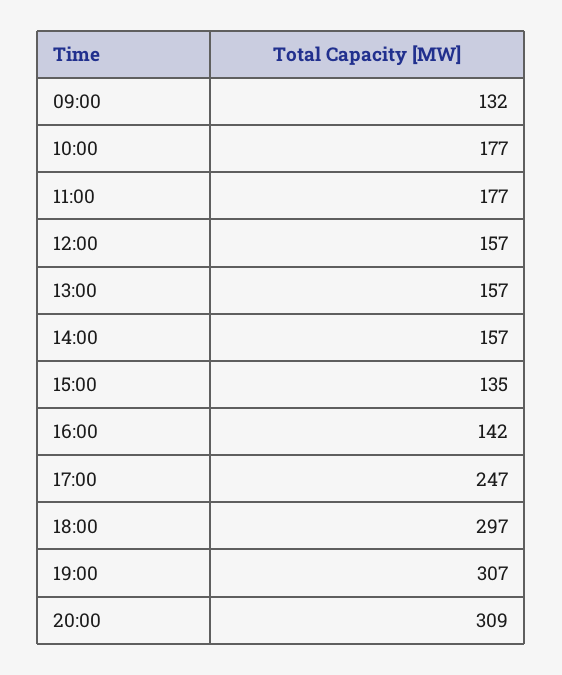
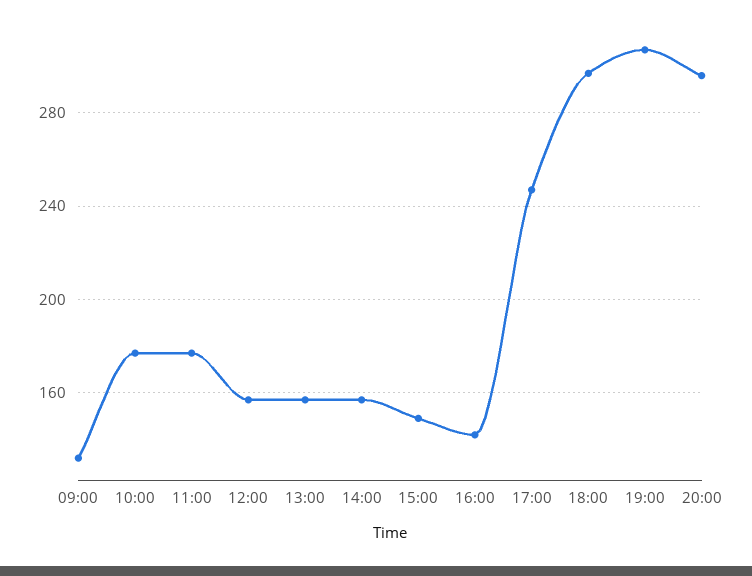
15:00: 135 -> 150
20:00: 309 -> 295

